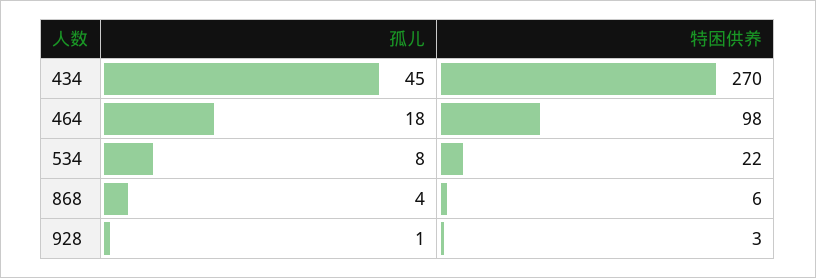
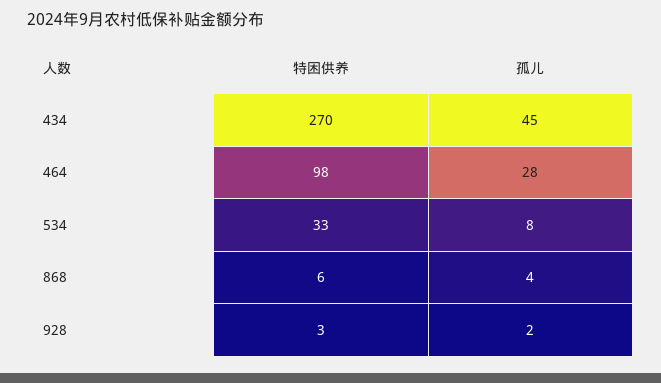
孤儿, 464: 18 -> 28
特困供养, 534: 22 -> 33
孤儿, 928: 1 -> 2

